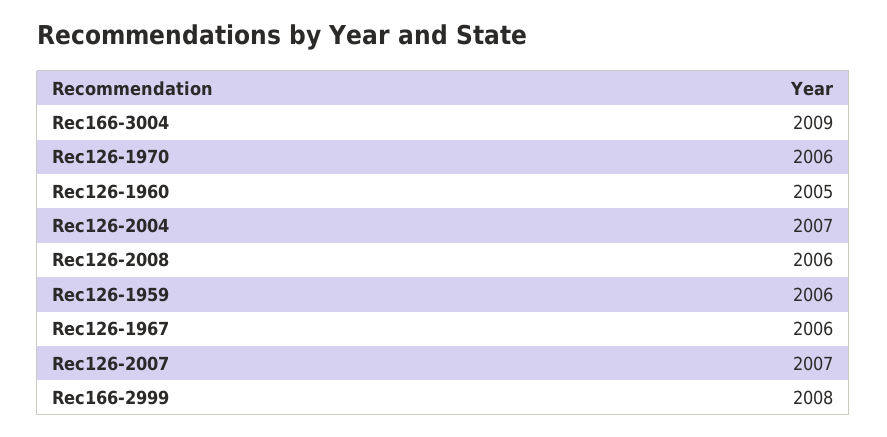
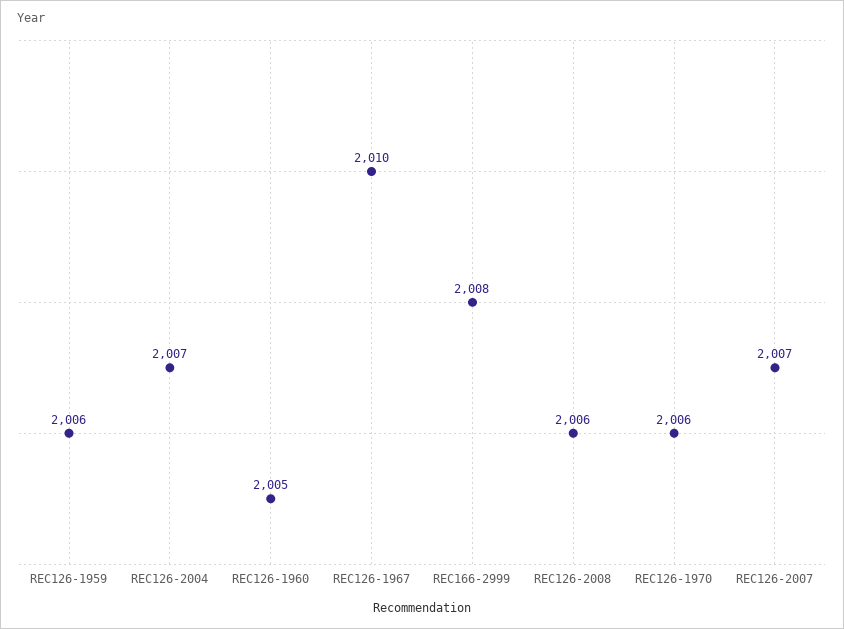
Rec166-3004: 2009 -> none
Rec126-1967: 2006 -> 2010

